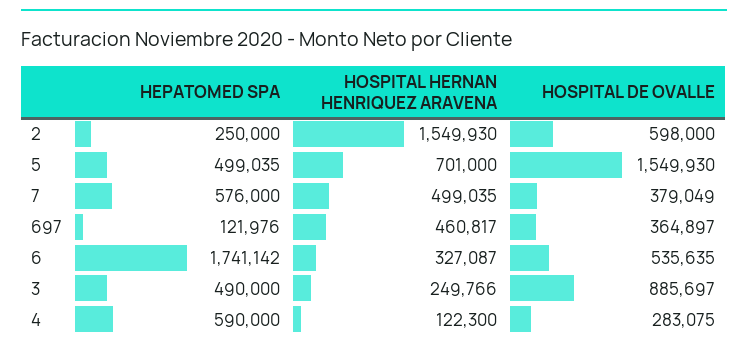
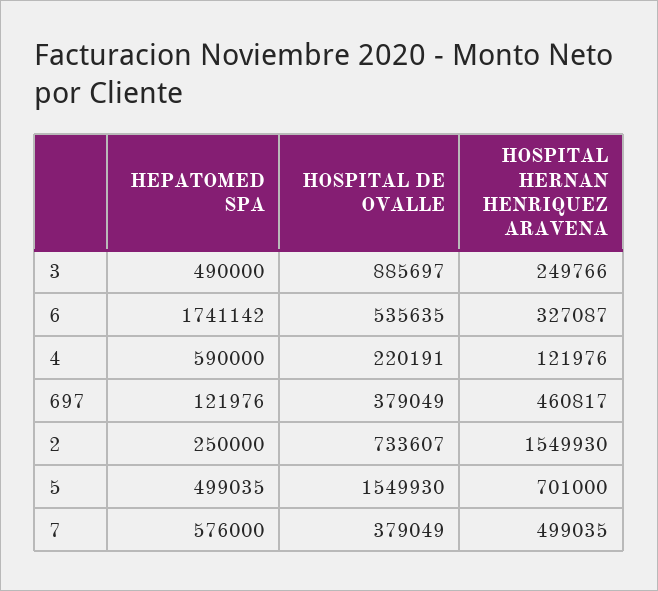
HOSPITAL DE OVALLE, 2: 598000 -> 733607
HOSPITAL DE OVALLE, 697: 364897 -> 379049
HOSPITAL HERNAN HENRIQUEZ ARAVENA, 4: 122300 -> 121976
HOSPITAL DE OVALLE, 4: 283075 -> 220191

